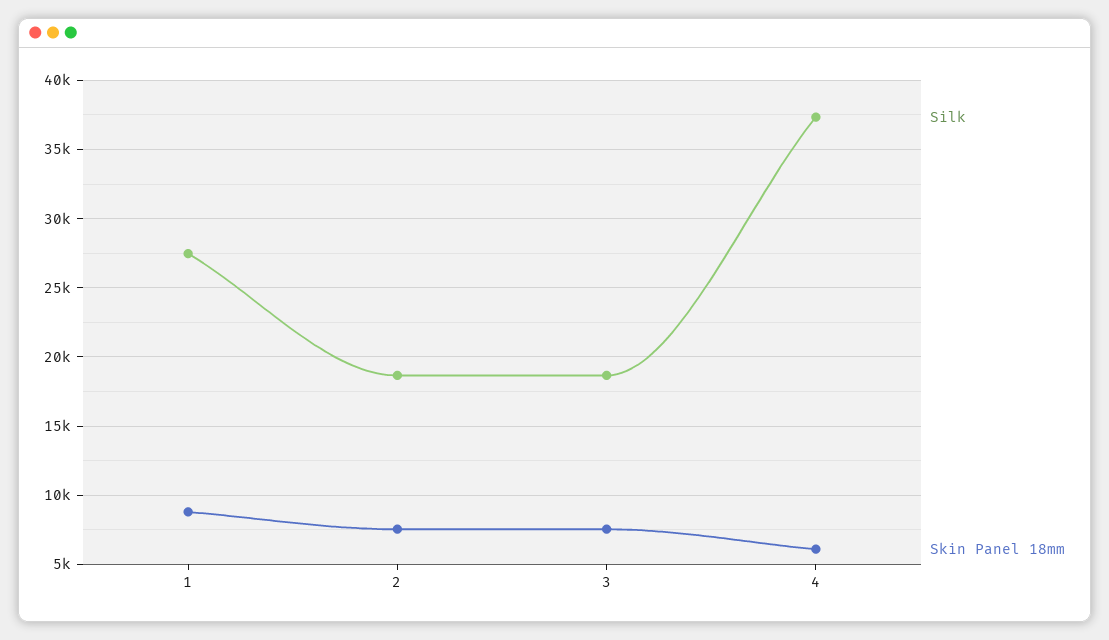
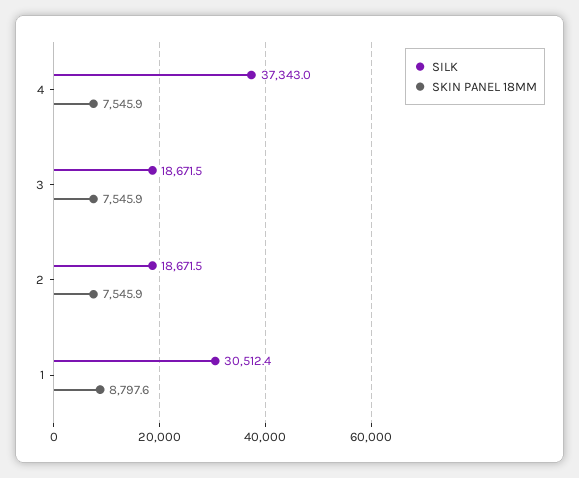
Silk, 1: 27500 -> 30512.4
Skin Panel 18mm, 4: 6000 -> 7545.9

